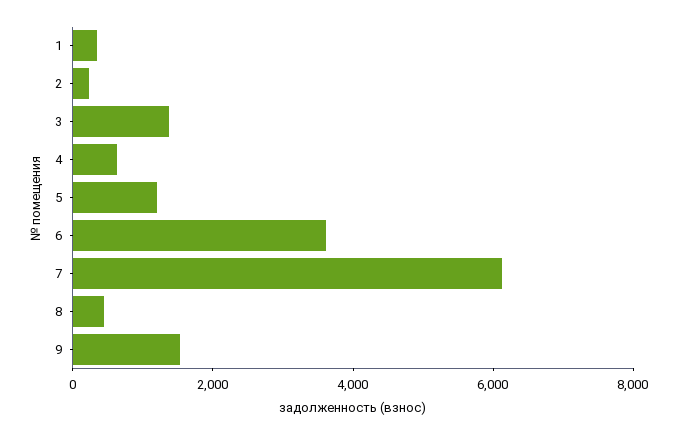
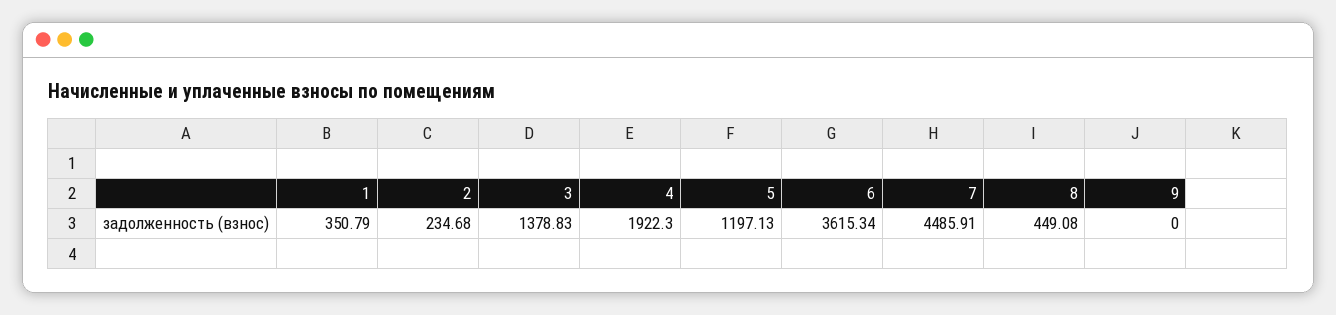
4: 500 -> 1922.3
7: 6000 -> 4485.91
9: 1500 -> 0

